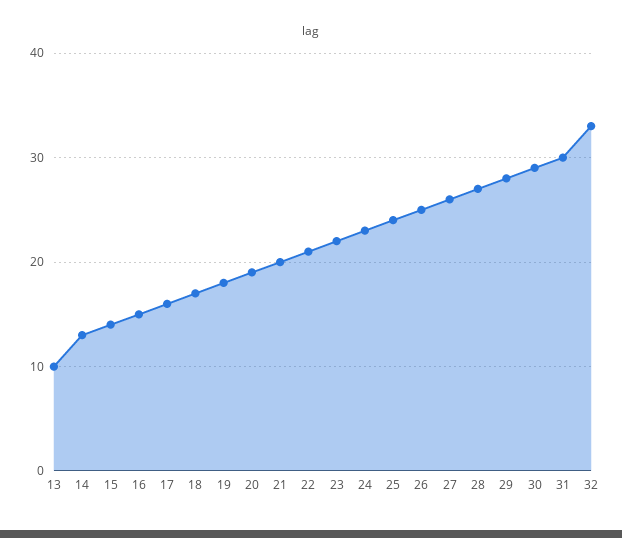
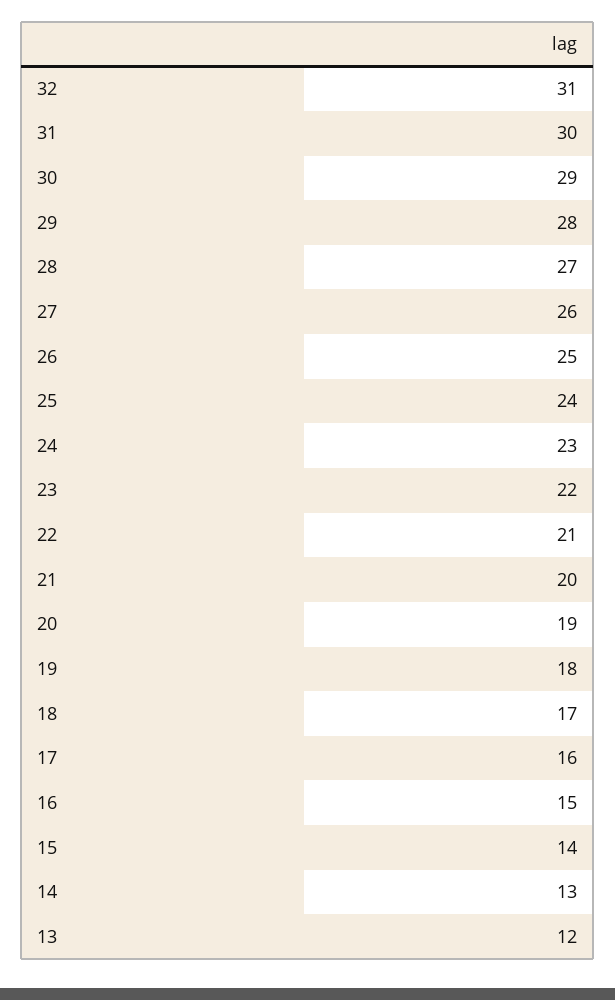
13: 10 -> 12
32: 33 -> 31

